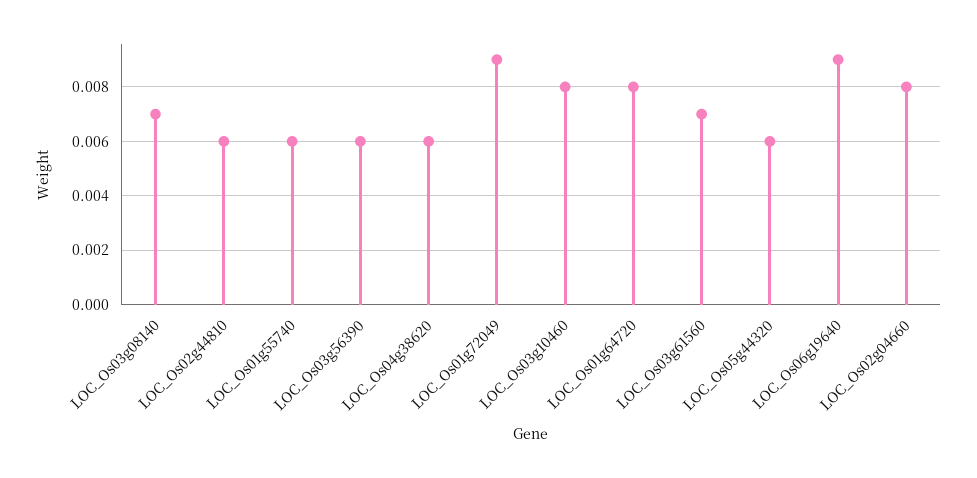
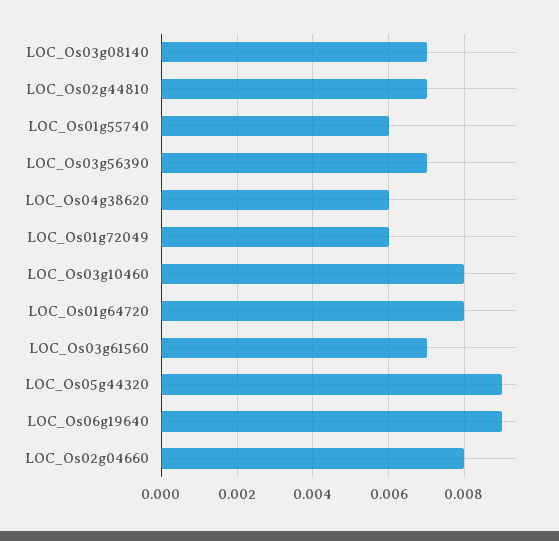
LOC_Os02g44810: 0.006 -> 0.007
LOC_Os03g56390: 0.006 -> 0.007
LOC_Os01g72049: 0.009 -> 0.006
LOC_Os05g44320: 0.006 -> 0.009

